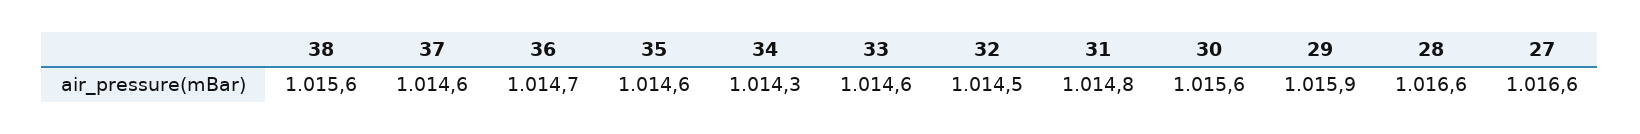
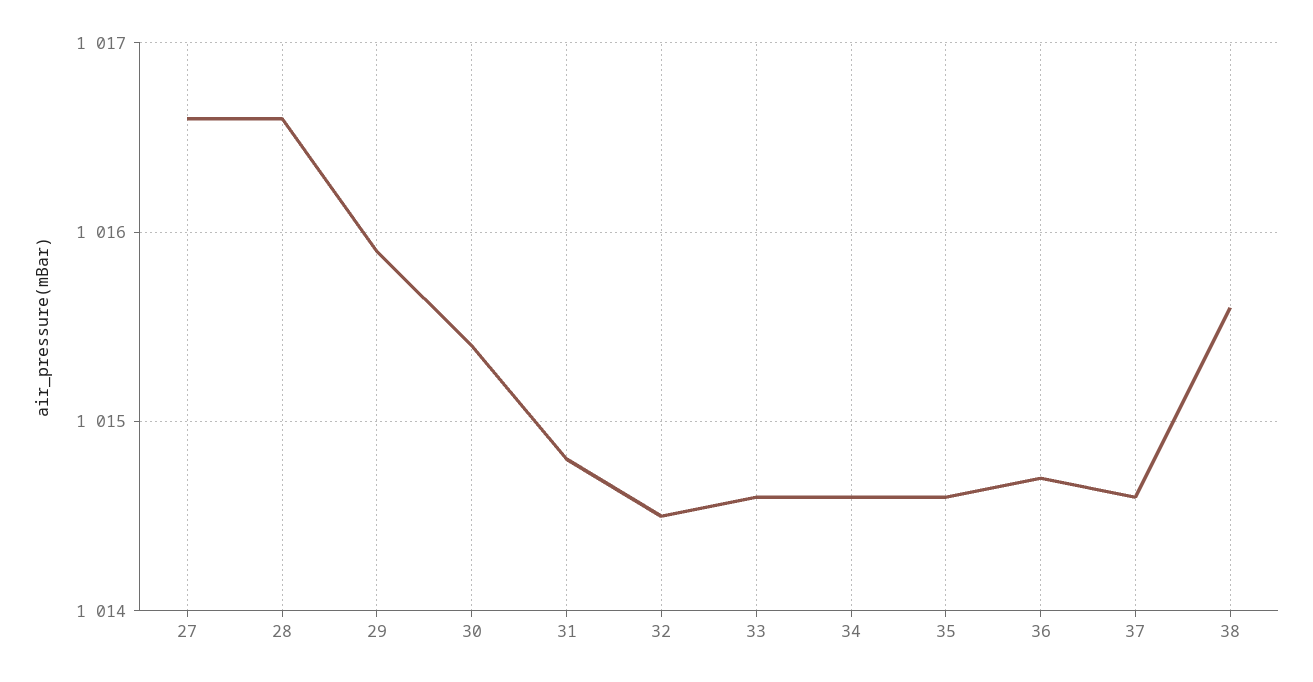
34: 1014.3 -> 1014.6
30: 1015.6 -> 1015.4

